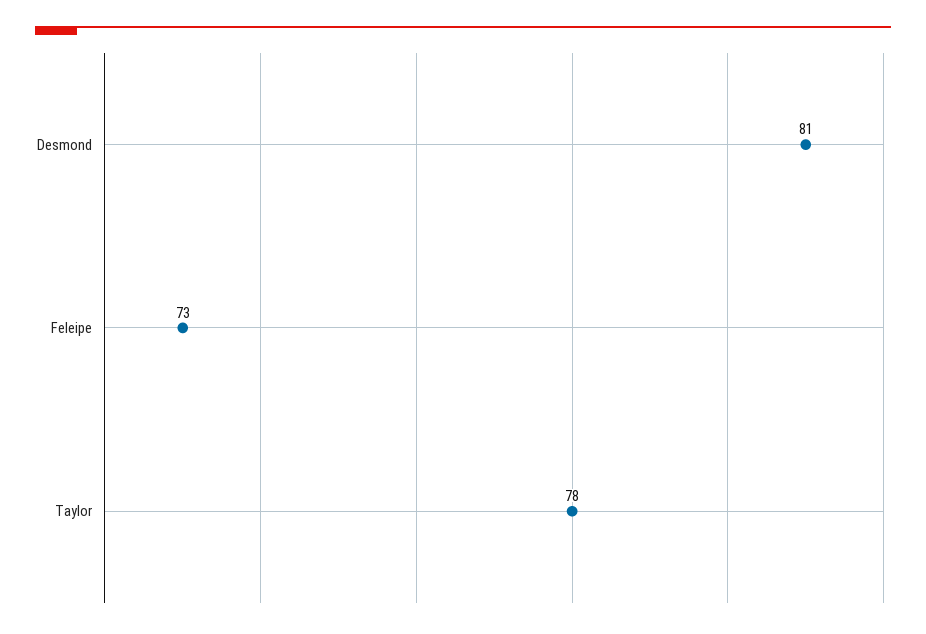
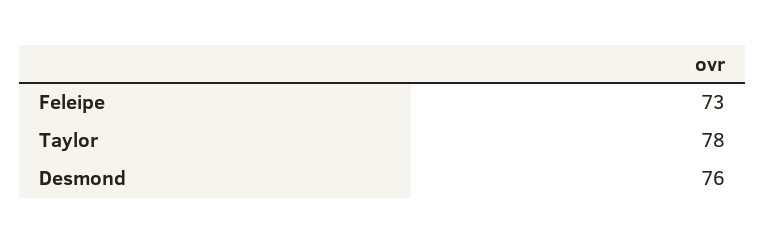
Desmond: 81 -> 76

